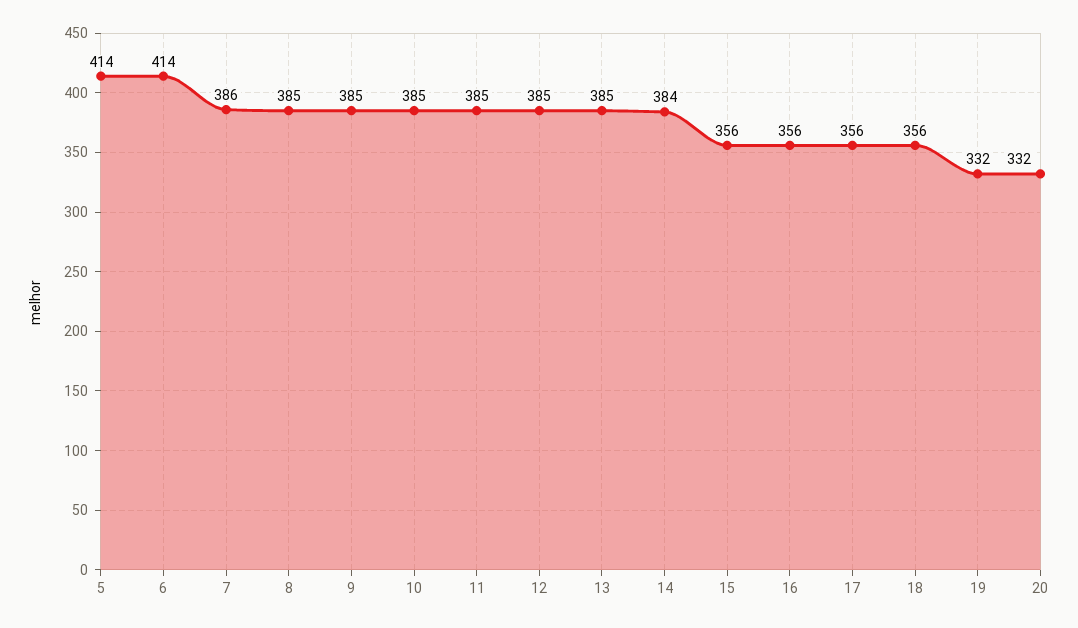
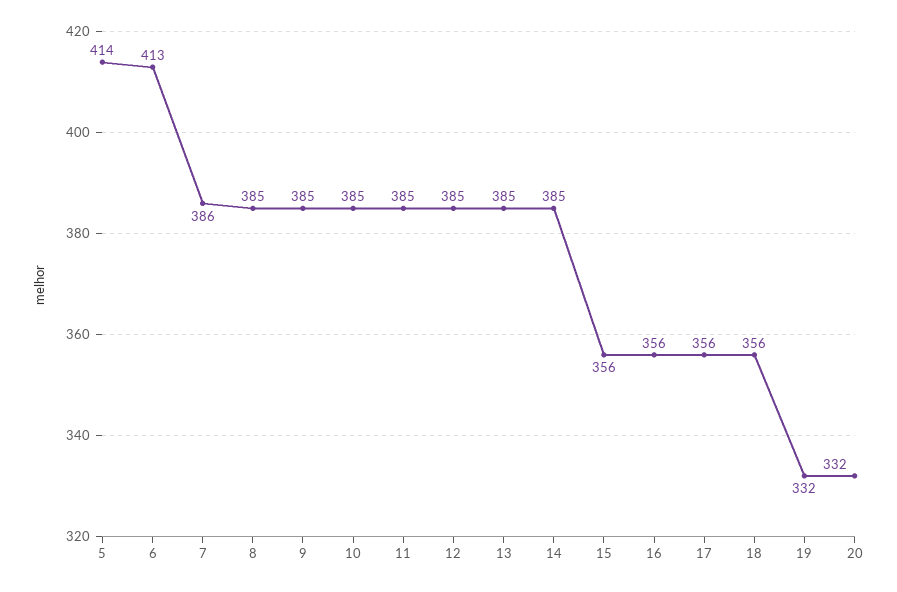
6: 414 -> 413
14: 384 -> 385

